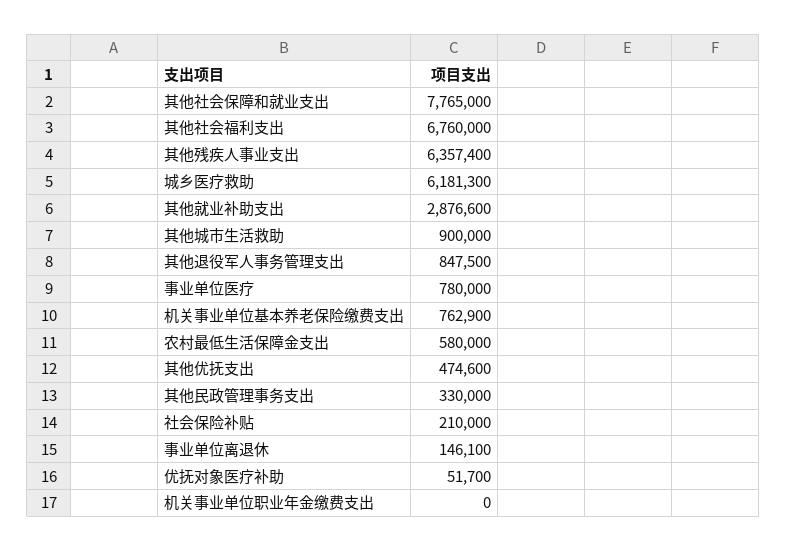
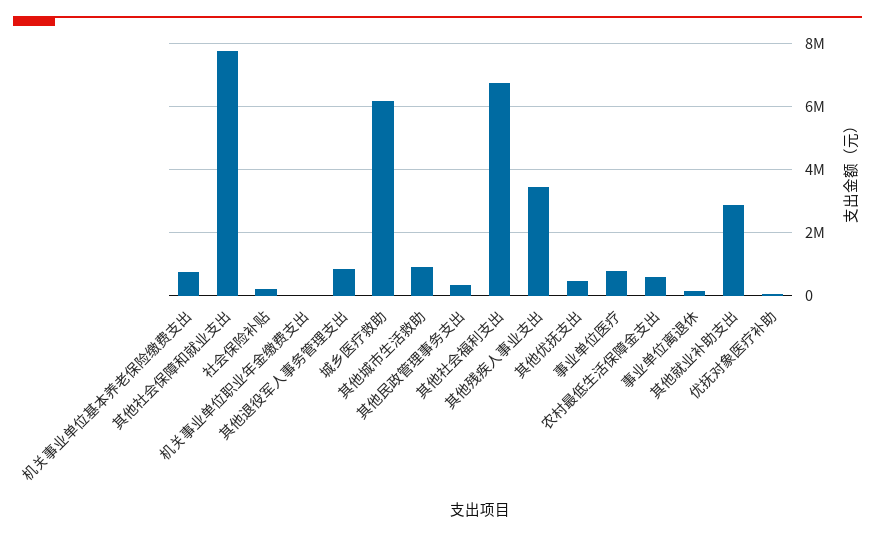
其他残疾人事业支出: 6357400 -> 3400000

